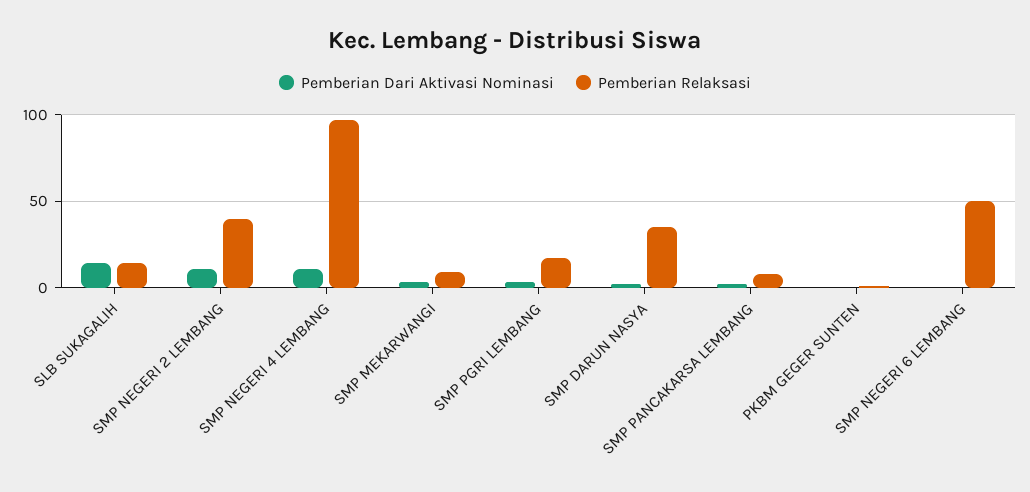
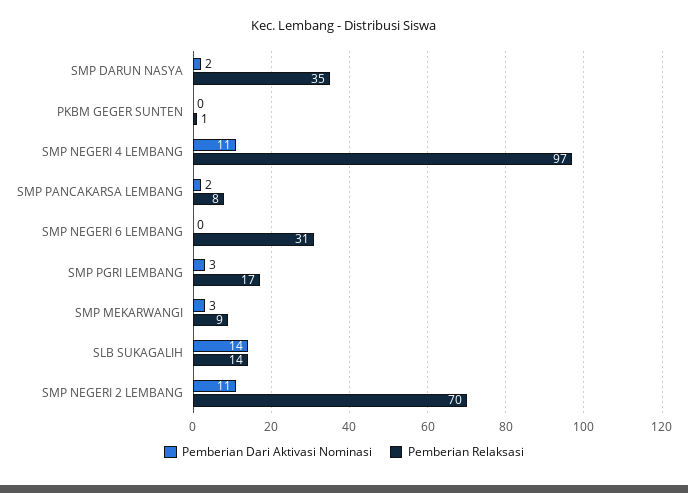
Pemberian Relaksasi, SMP NEGERI 2 LEMBANG: 40 -> 70
Pemberian Relaksasi, SMP NEGERI 6 LEMBANG: 50 -> 31

